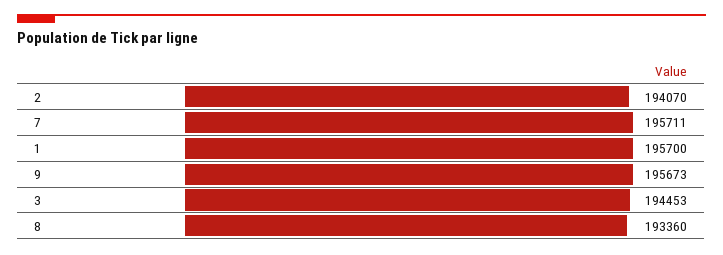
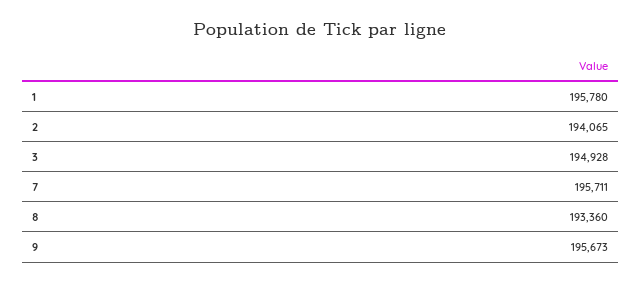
2: 194070 -> 194065
1: 195700 -> 195780
3: 194453 -> 194928

